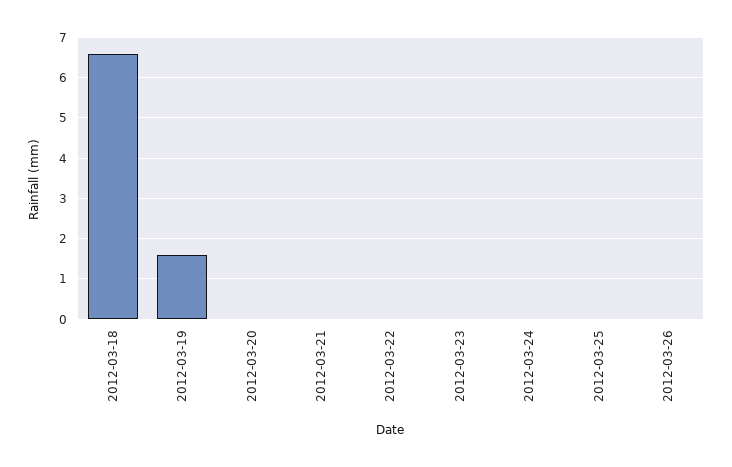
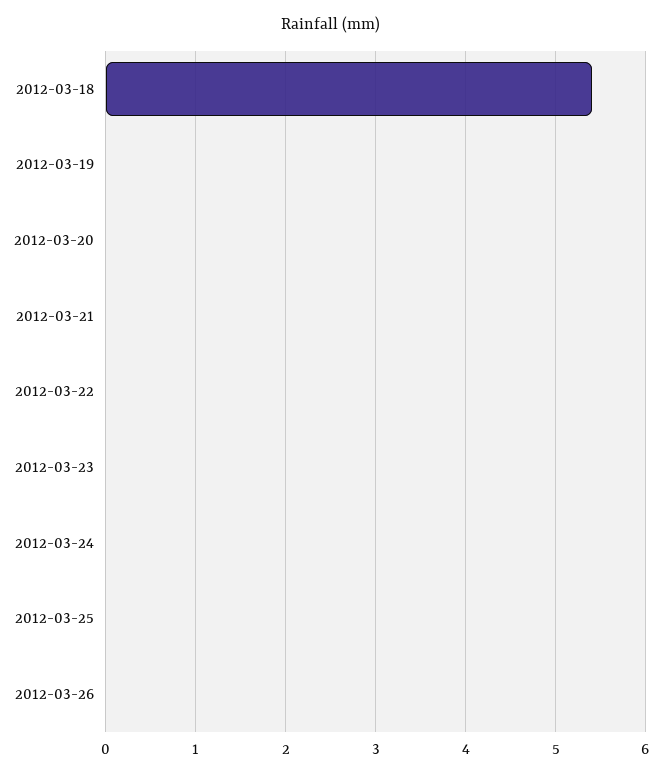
2012-03-18: 6.5 -> 5.4
2012-03-19: 1.5 -> 0

